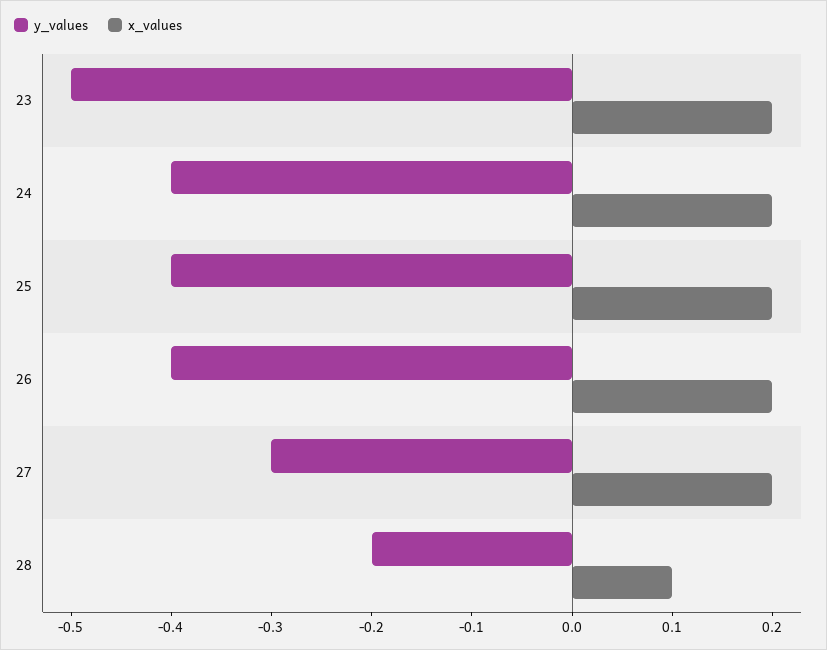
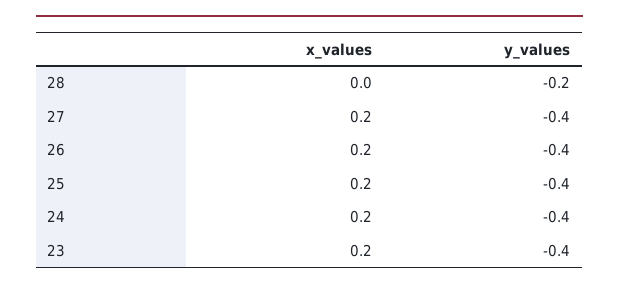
y_values, 23: -0.5 -> -0.4
y_values, 27: -0.3 -> -0.4
x_values, 28: 0.1 -> 0

